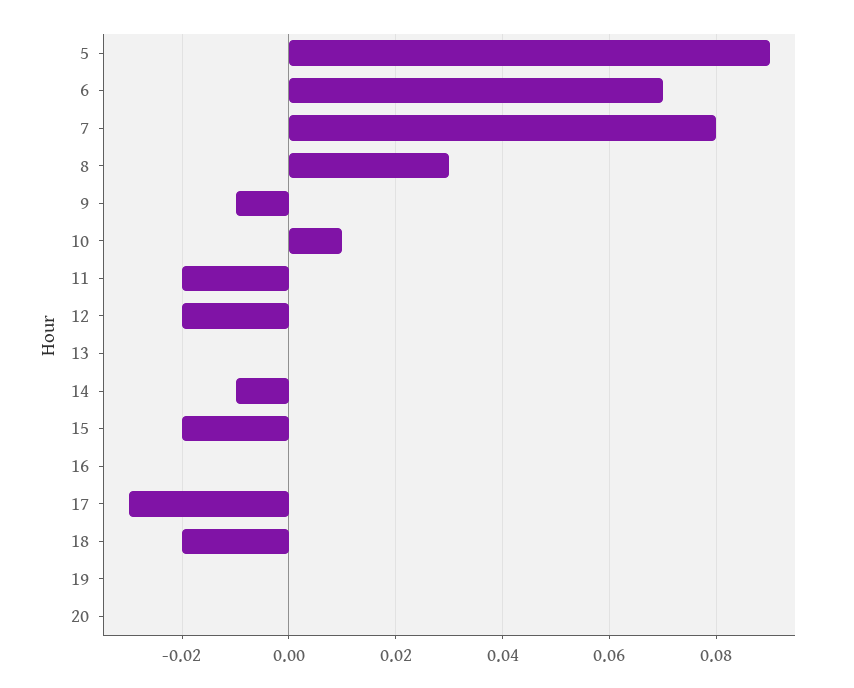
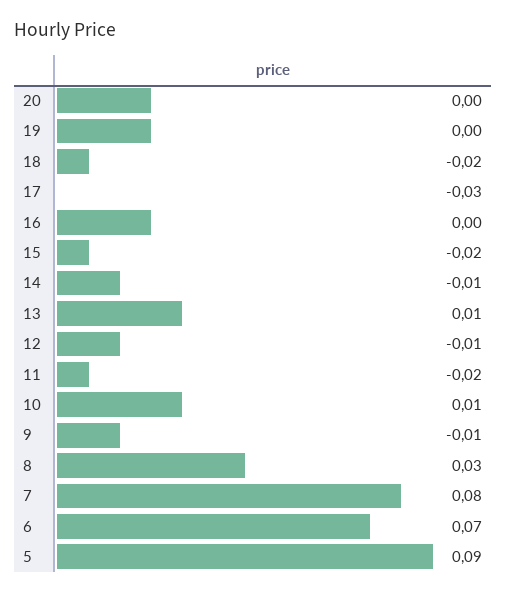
12: -0.02 -> -0.01
13: 0 -> 0.01

